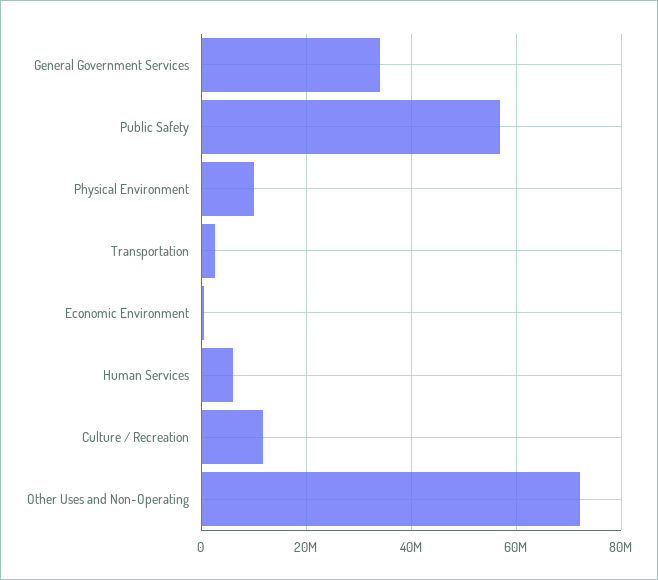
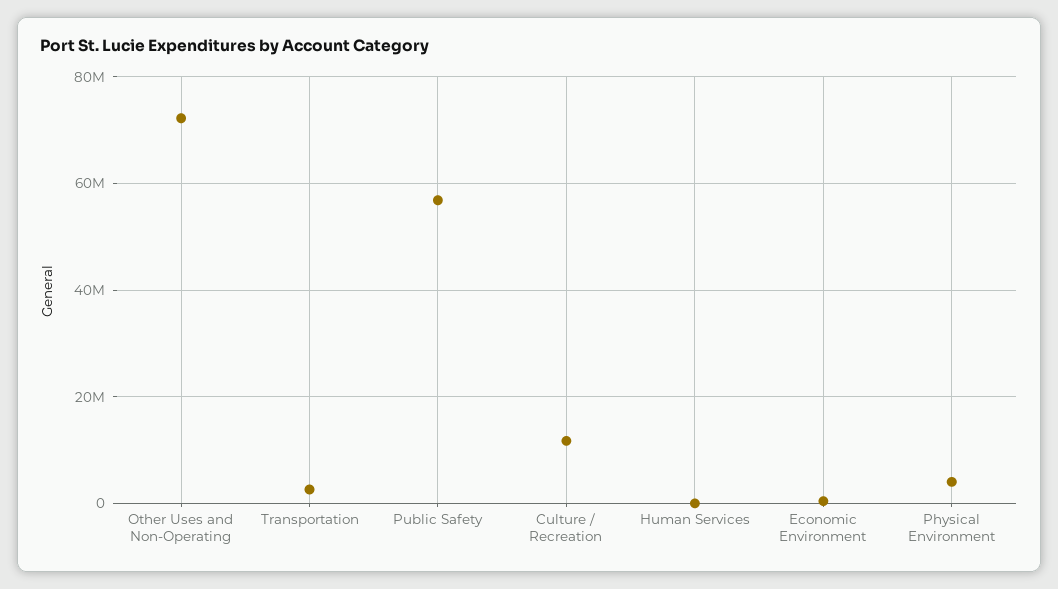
General Government Services: 34000000 -> none
Physical Environment: 10000000 -> 4000000
Human Services: 6000000 -> 0

